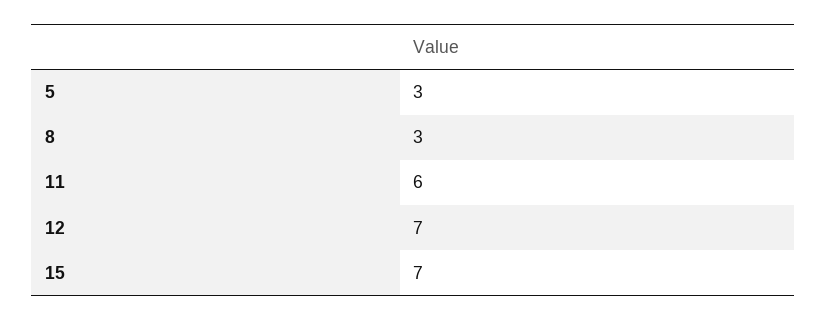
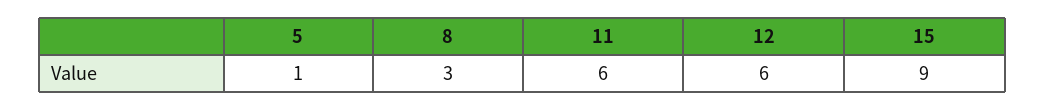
5: 3 -> 1
12: 7 -> 6
15: 7 -> 9

